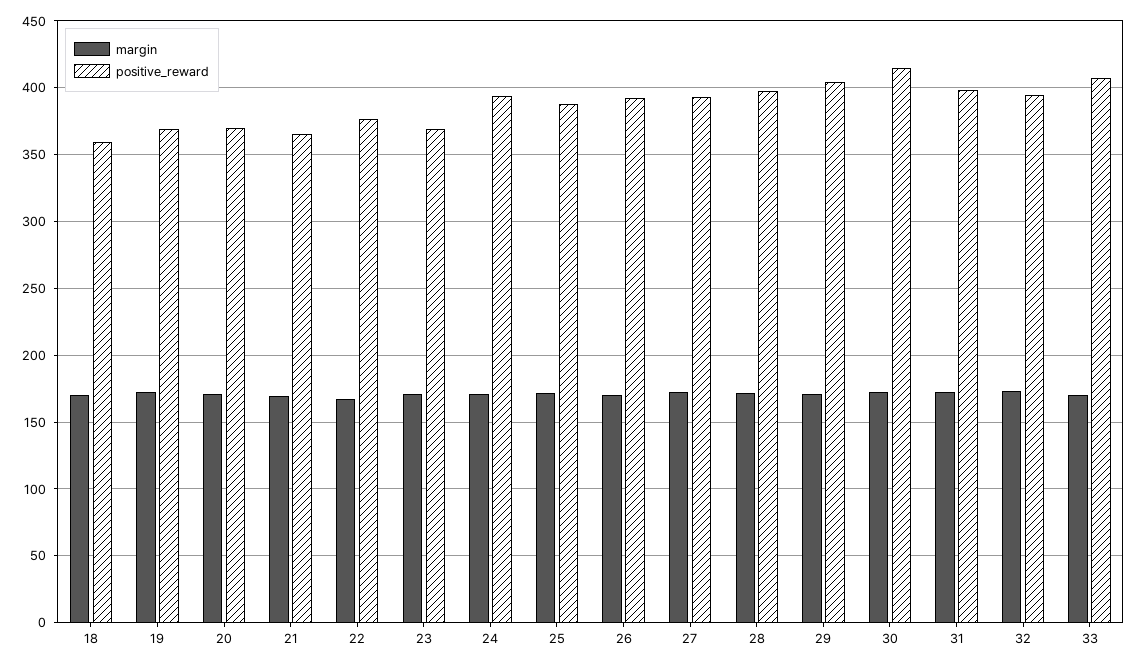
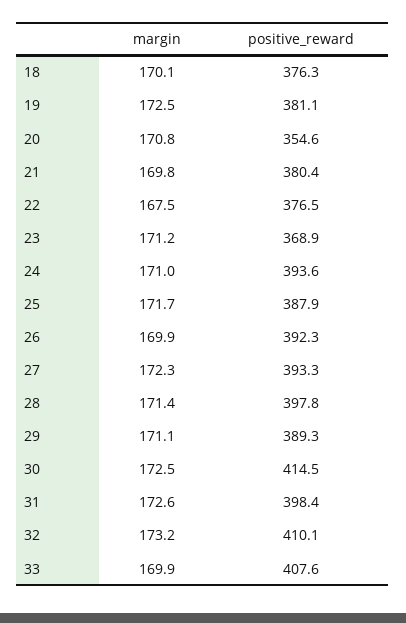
positive_reward, 18: 360 -> 376.3
positive_reward, 19: 370 -> 381.1
positive_reward, 20: 370 -> 354.6
positive_reward, 21: 365 -> 380.4
positive_reward, 29: 405 -> 389.3
positive_reward, 32: 395 -> 410.1

